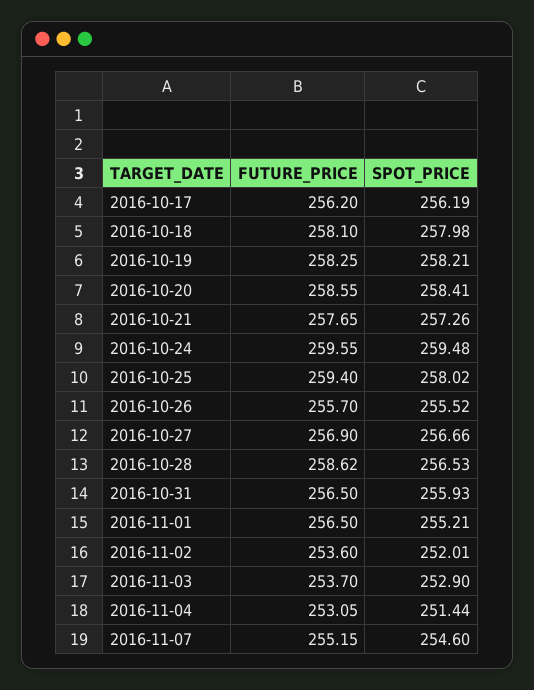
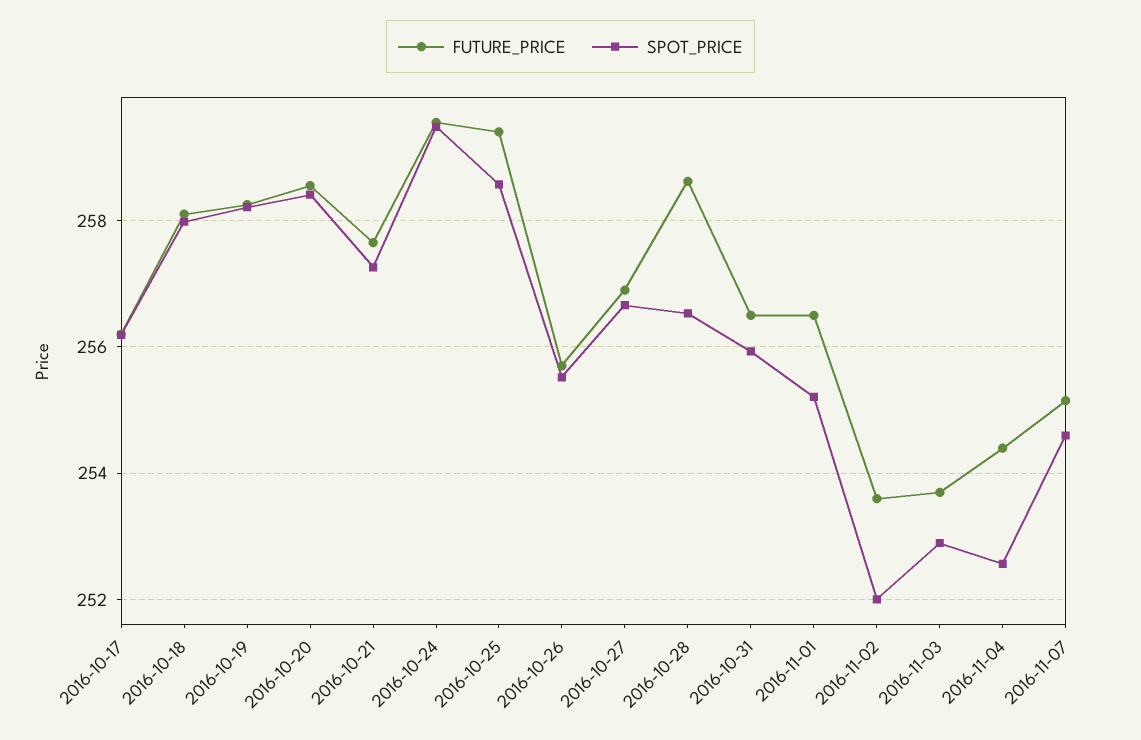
SPOT_PRICE, 2016-10-25: 258.02 -> 258.6
FUTURE_PRICE, 2016-11-04: 253.05 -> 254.4
SPOT_PRICE, 2016-11-04: 251.44 -> 252.6

